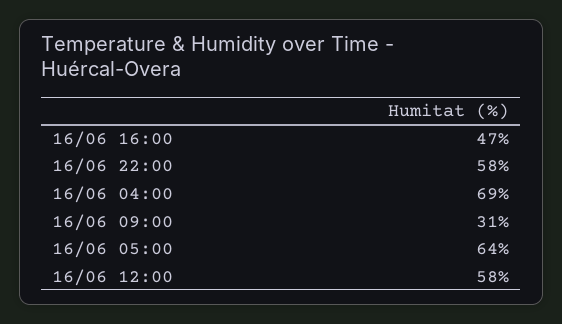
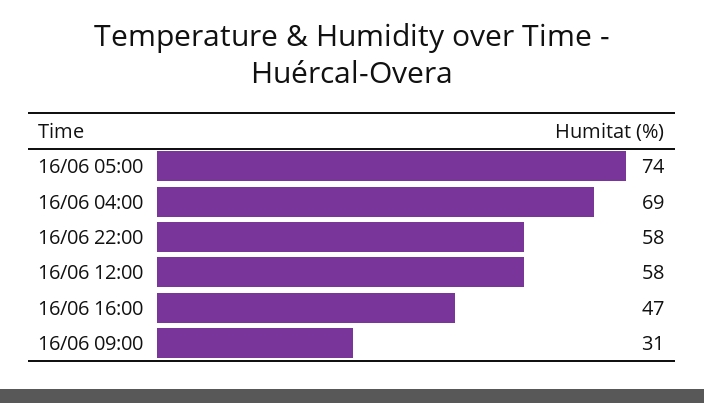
16/06 05:00: 64 -> 74

